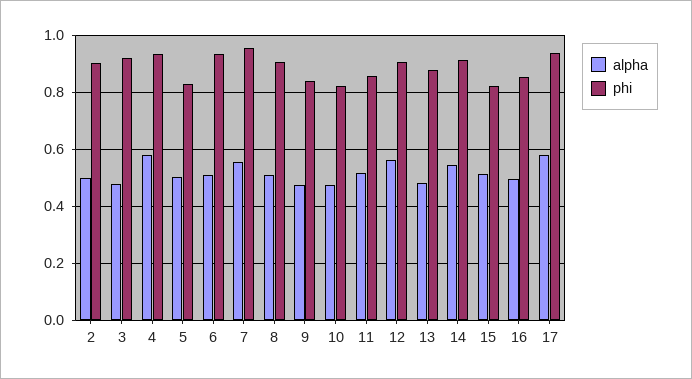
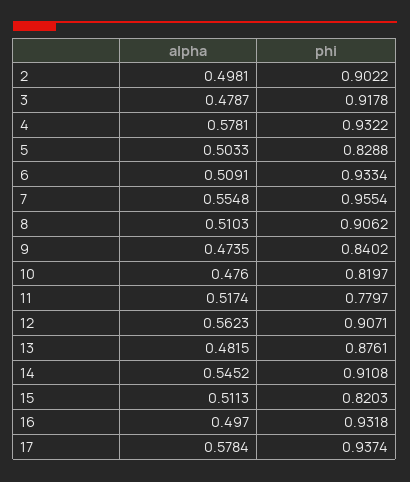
phi, 11: 0.85 -> 0.7797
phi, 16: 0.85 -> 0.9318

